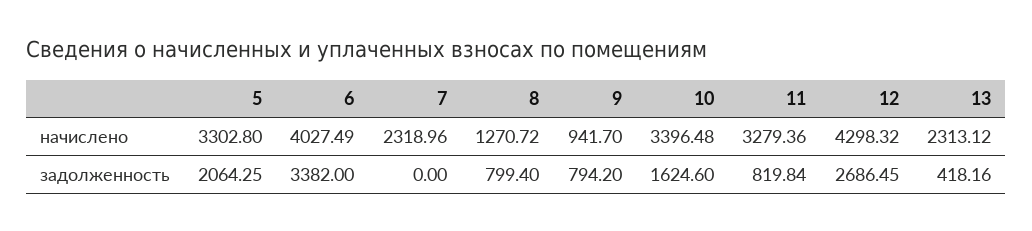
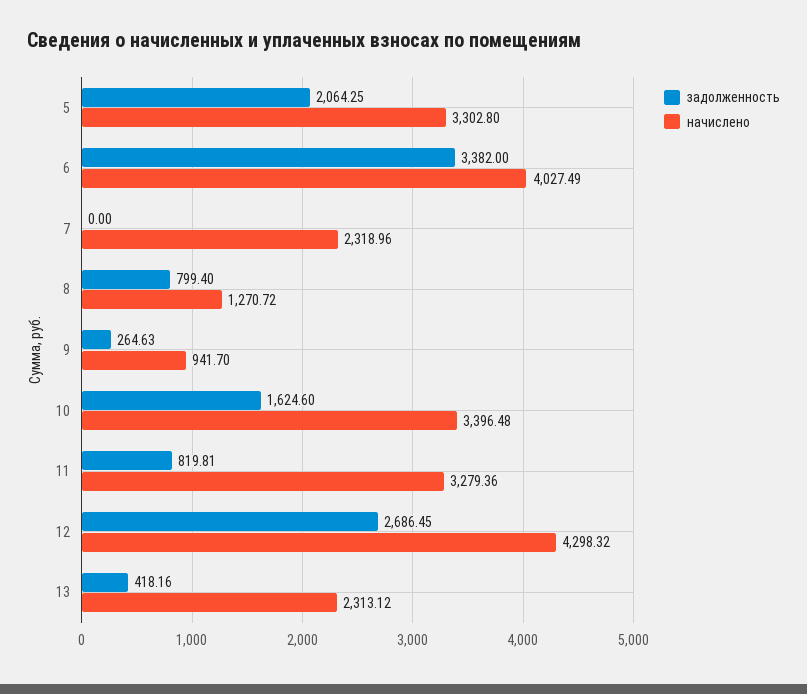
задолженность, 9: 794.2 -> 264.63
задолженность, 11: 819.84 -> 819.81

